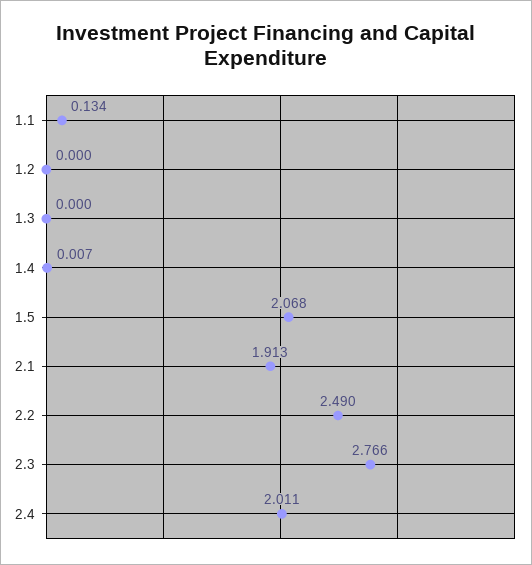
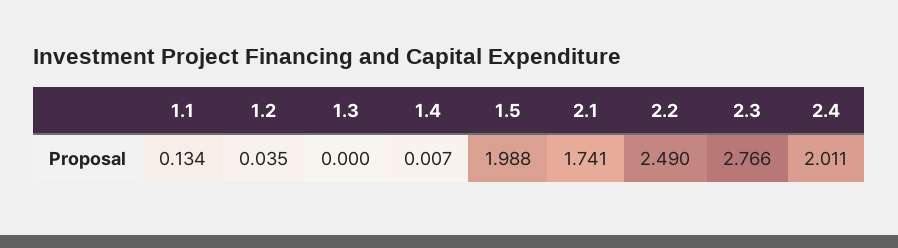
1.2: 0 -> 0.035
1.5: 2.068 -> 1.988
2.1: 1.913 -> 1.741

